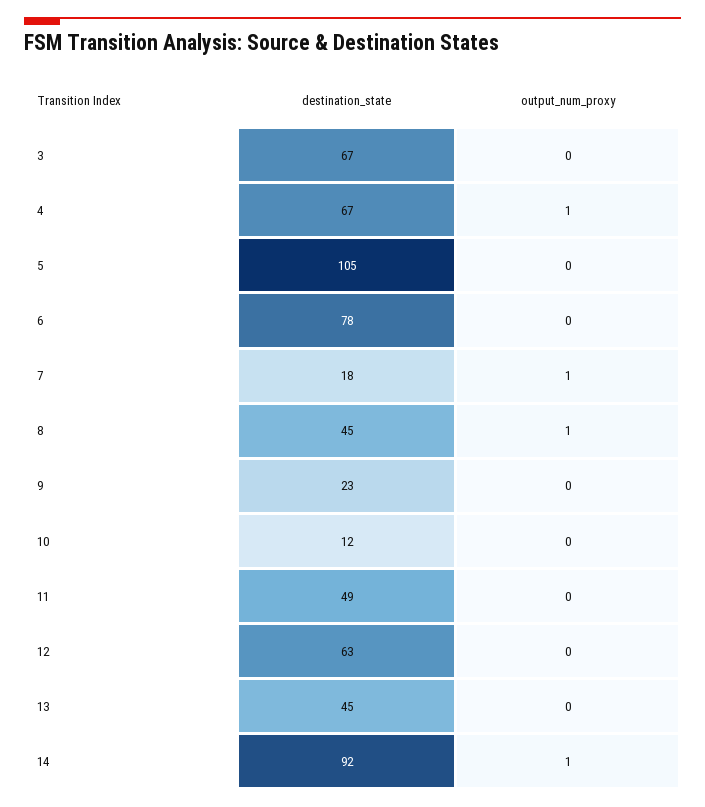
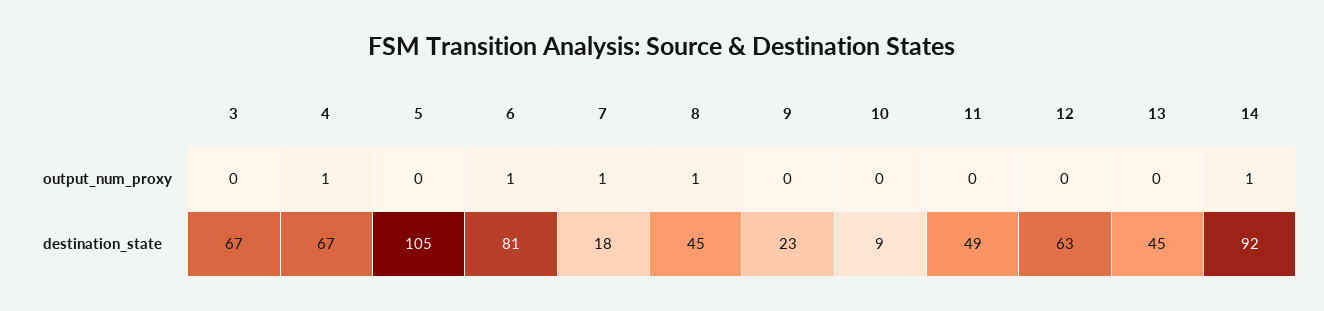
destination_state, 6: 78 -> 81
output_num_proxy, 6: 0 -> 1
destination_state, 10: 12 -> 9

